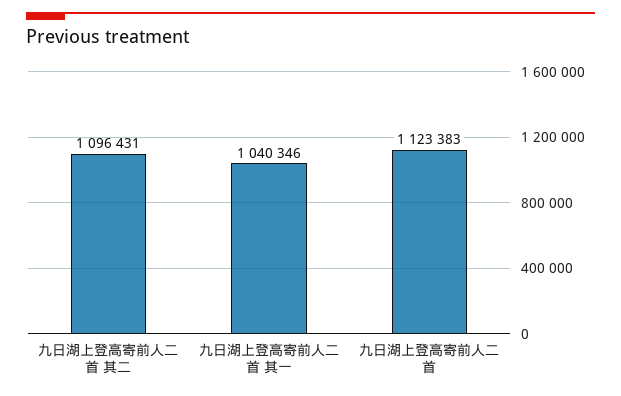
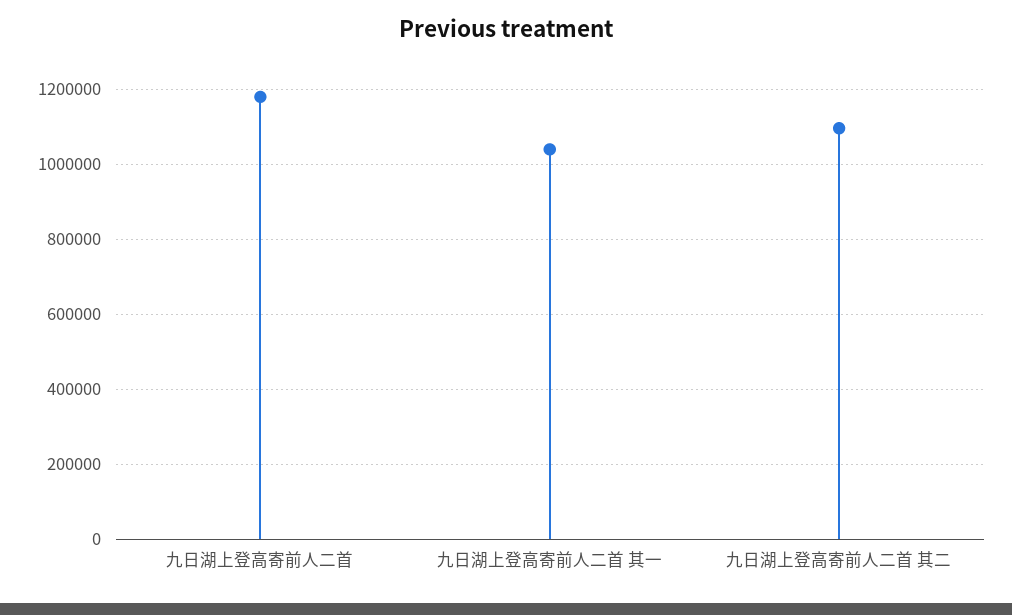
九日湖上登高寄前人二首: 1123383 -> 1180000

